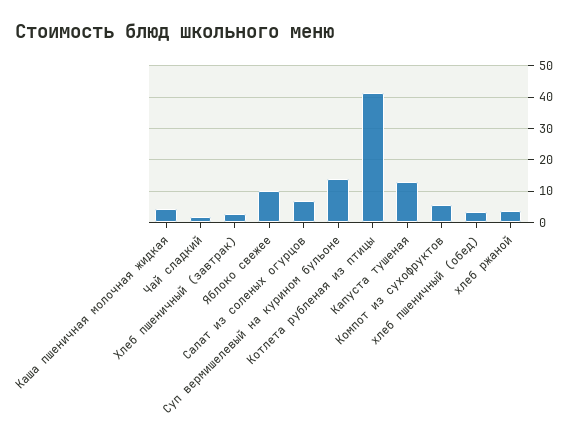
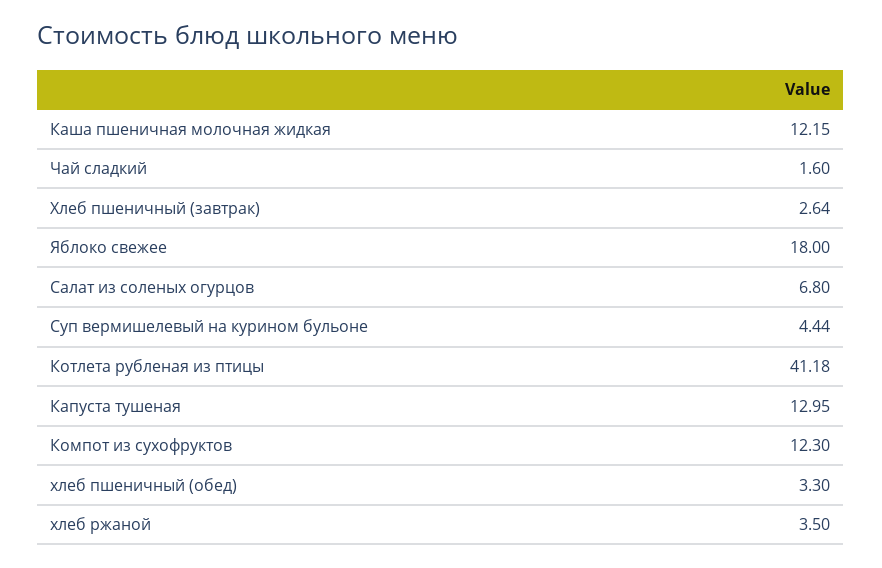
Каша пшеничная молочная жидкая: 4 -> 12.15
Яблоко свежее: 10 -> 18
Суп вермишелевый на курином бульоне: 14 -> 4.44
Компот из сухофруктов: 6 -> 12.3

